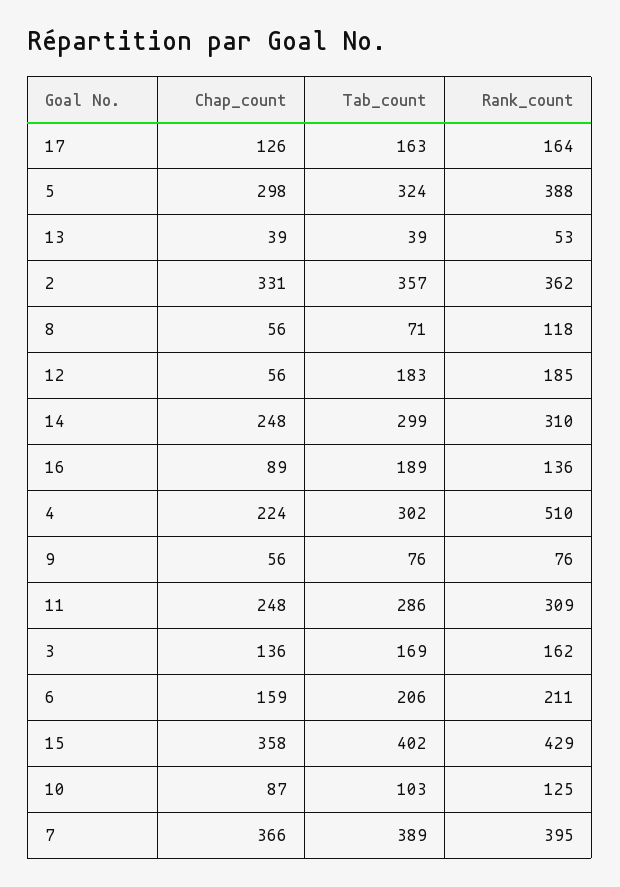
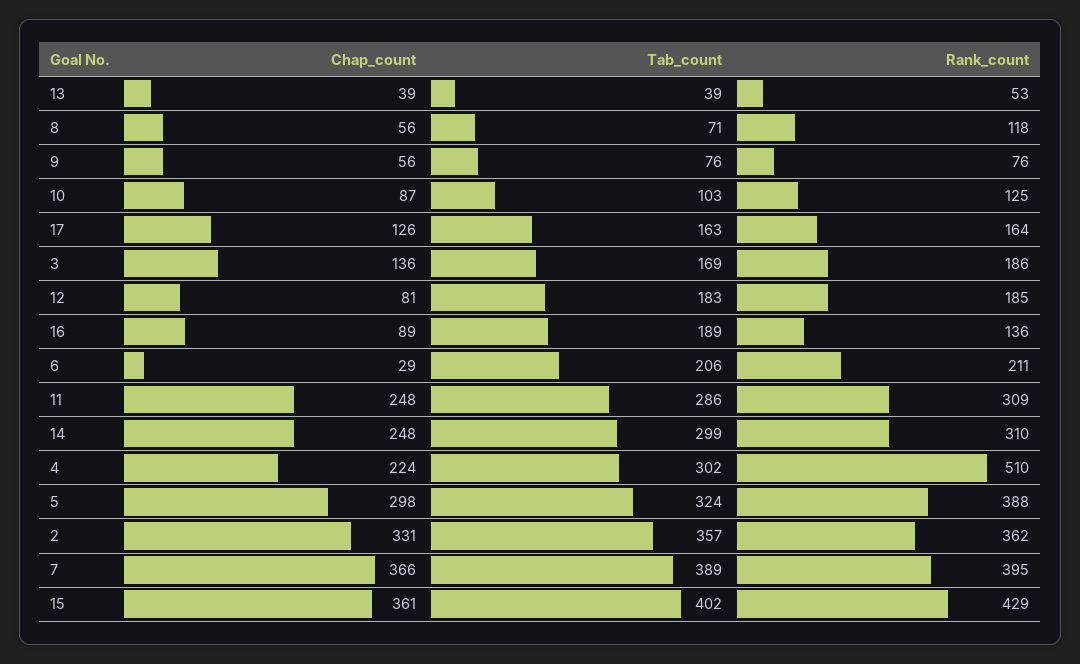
Chap_count, 12: 56 -> 81
Rank_count, 3: 162 -> 186
Chap_count, 6: 159 -> 29
Chap_count, 15: 358 -> 361

